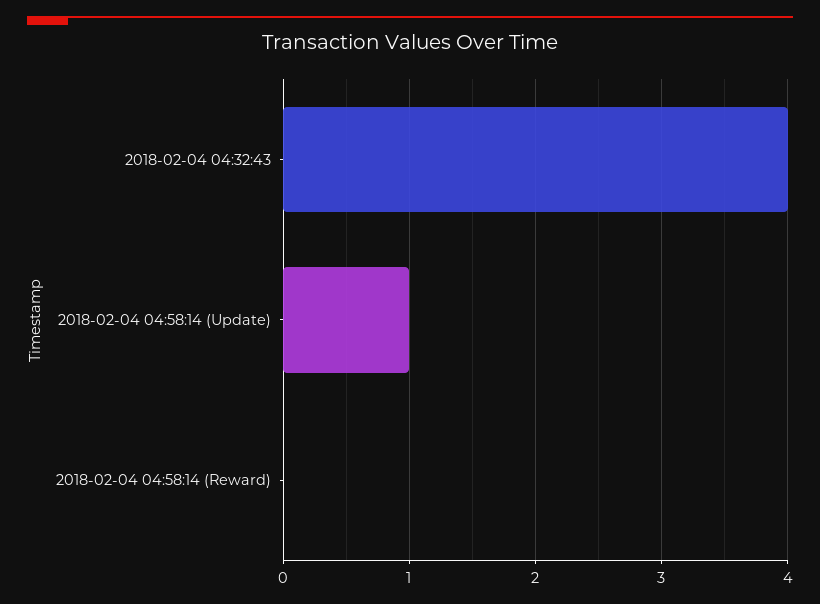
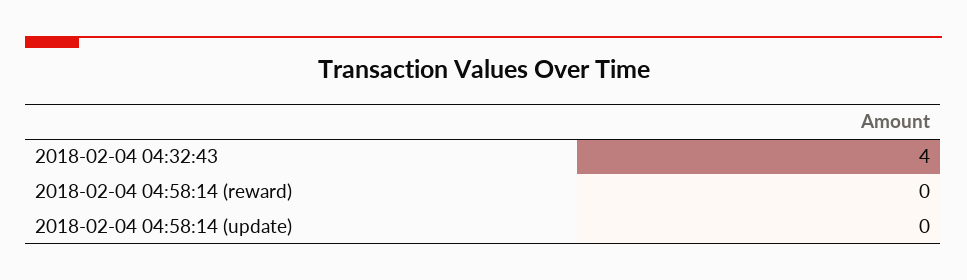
2018-02-04 04:58:14 (Update): 1 -> 0

